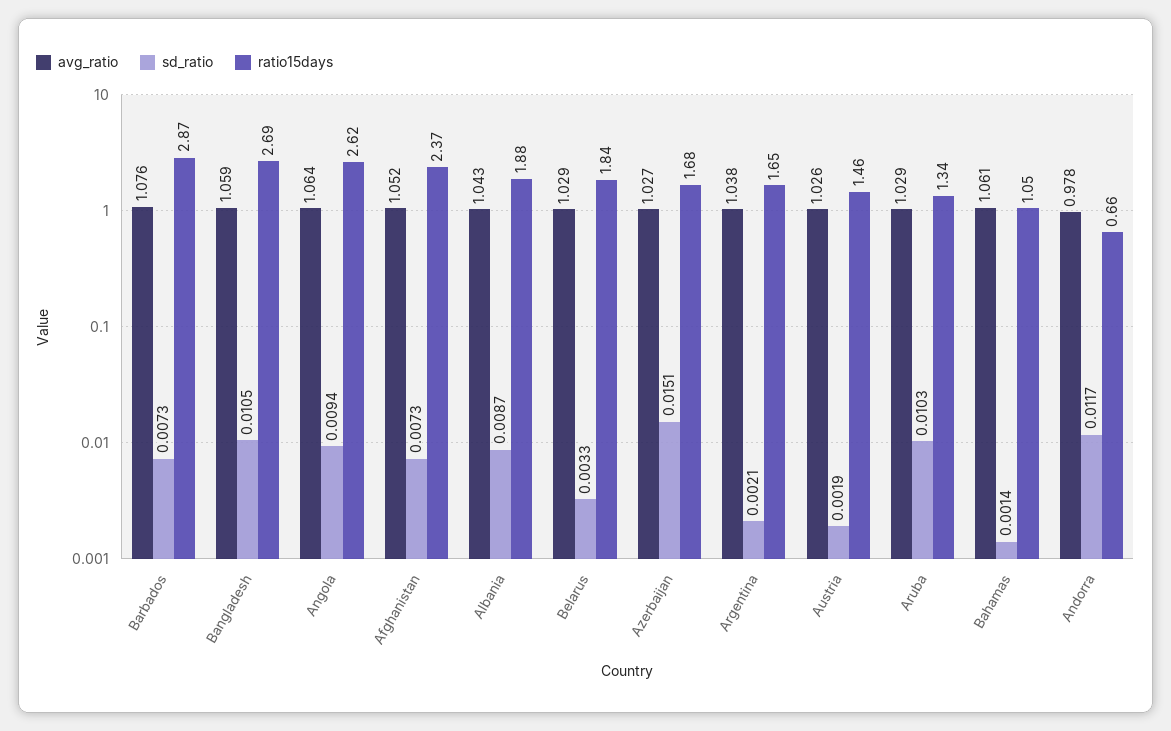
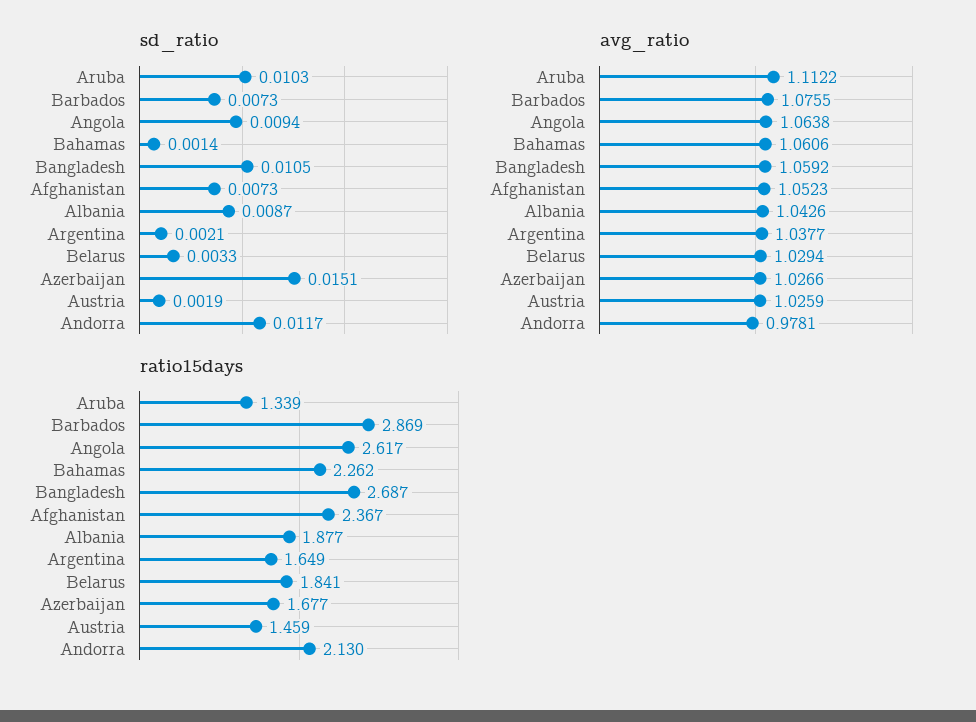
avg_ratio, Aruba: 1.029 -> 1.1122
ratio15days, Bahamas: 1.05 -> 2.262
ratio15days, Andorra: 0.66 -> 2.13

